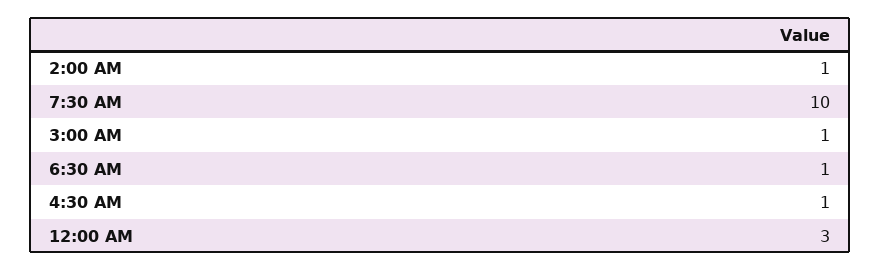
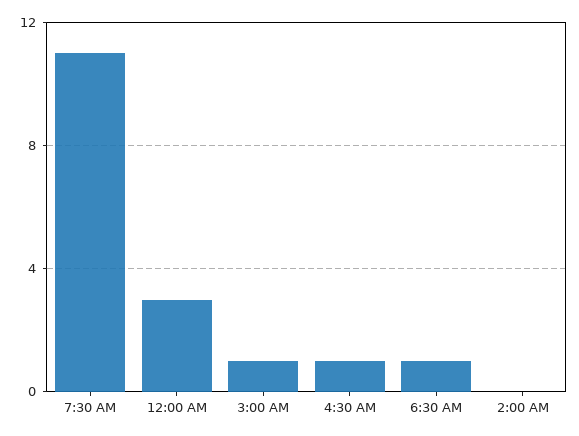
2:00 AM: 1 -> 0
7:30 AM: 10 -> 11

